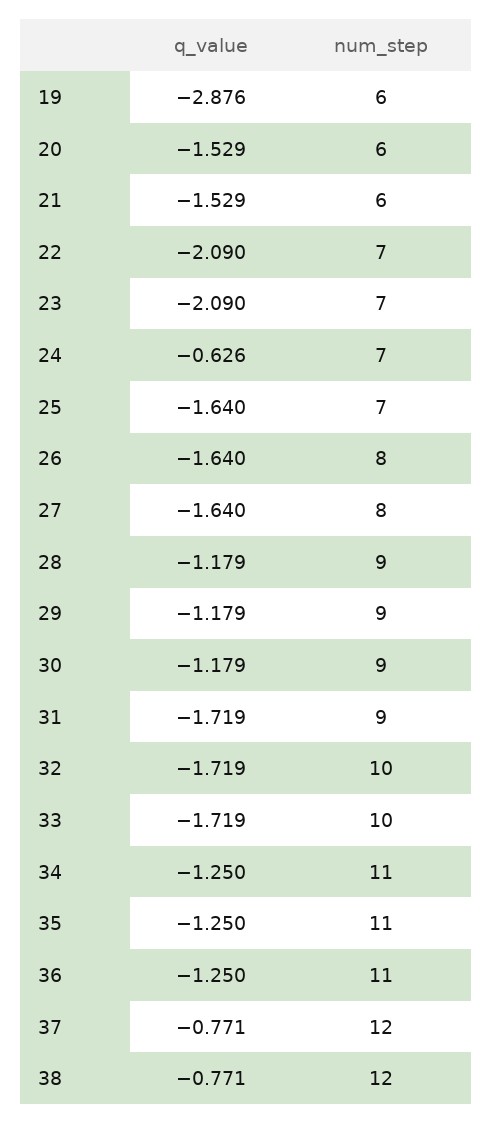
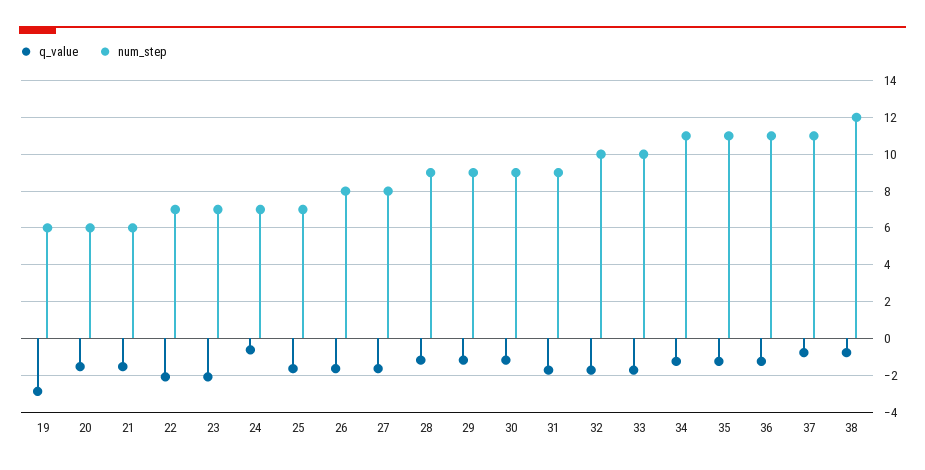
num_step, 37: 12 -> 11

